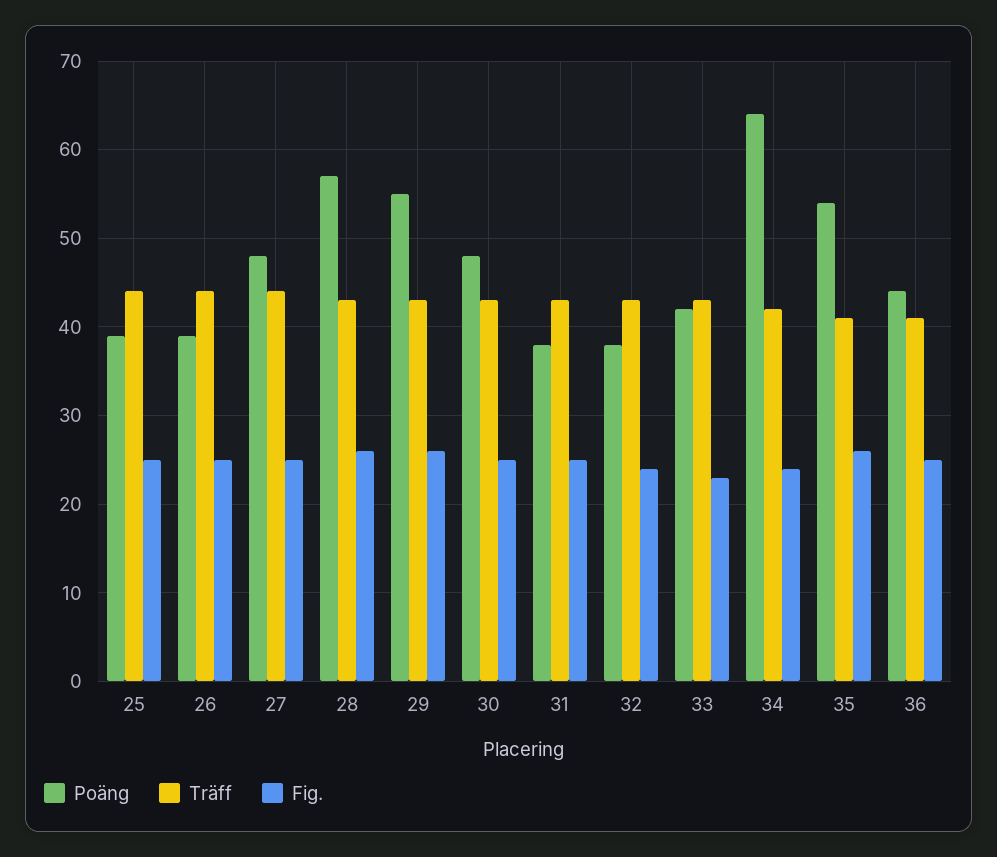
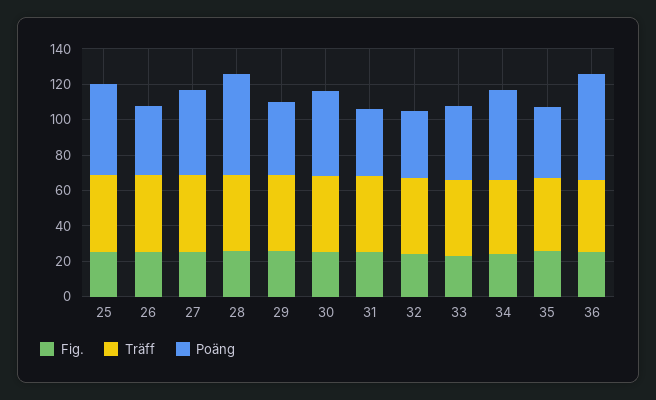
Poäng, 25: 39 -> 50
Poäng, 29: 55 -> 40
Poäng, 34: 64 -> 50
Poäng, 35: 54 -> 40
Poäng, 36: 44 -> 60

